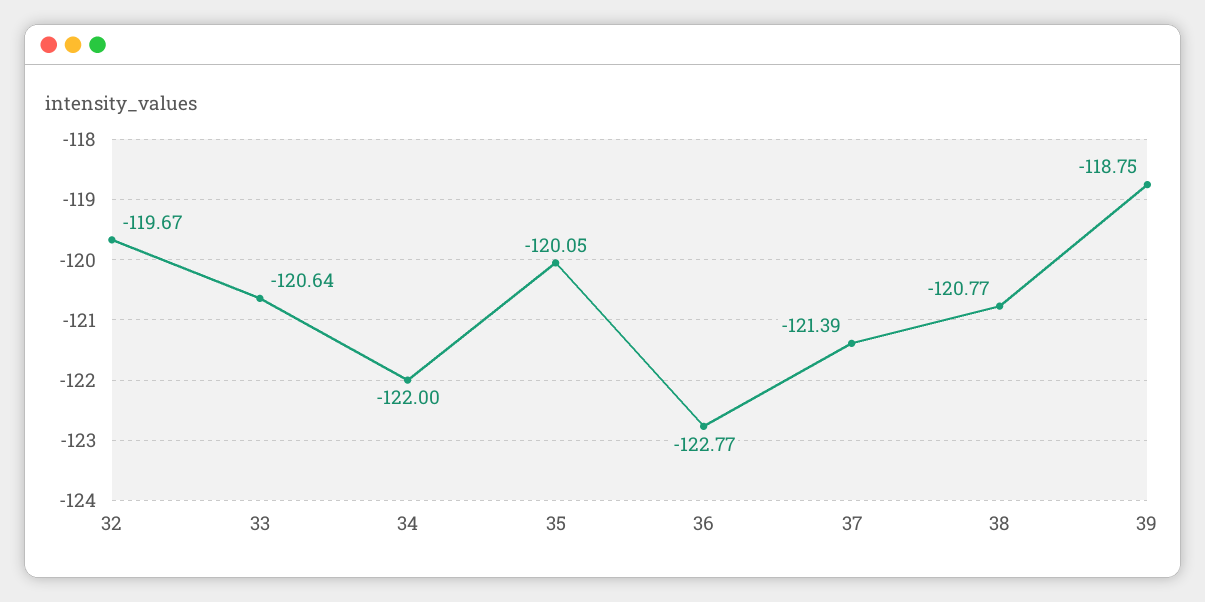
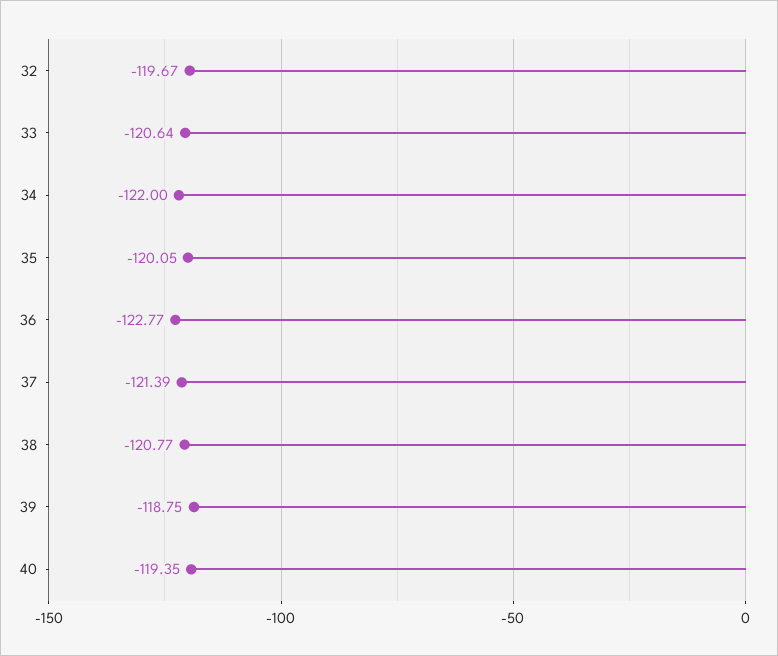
40: none -> -119.35

